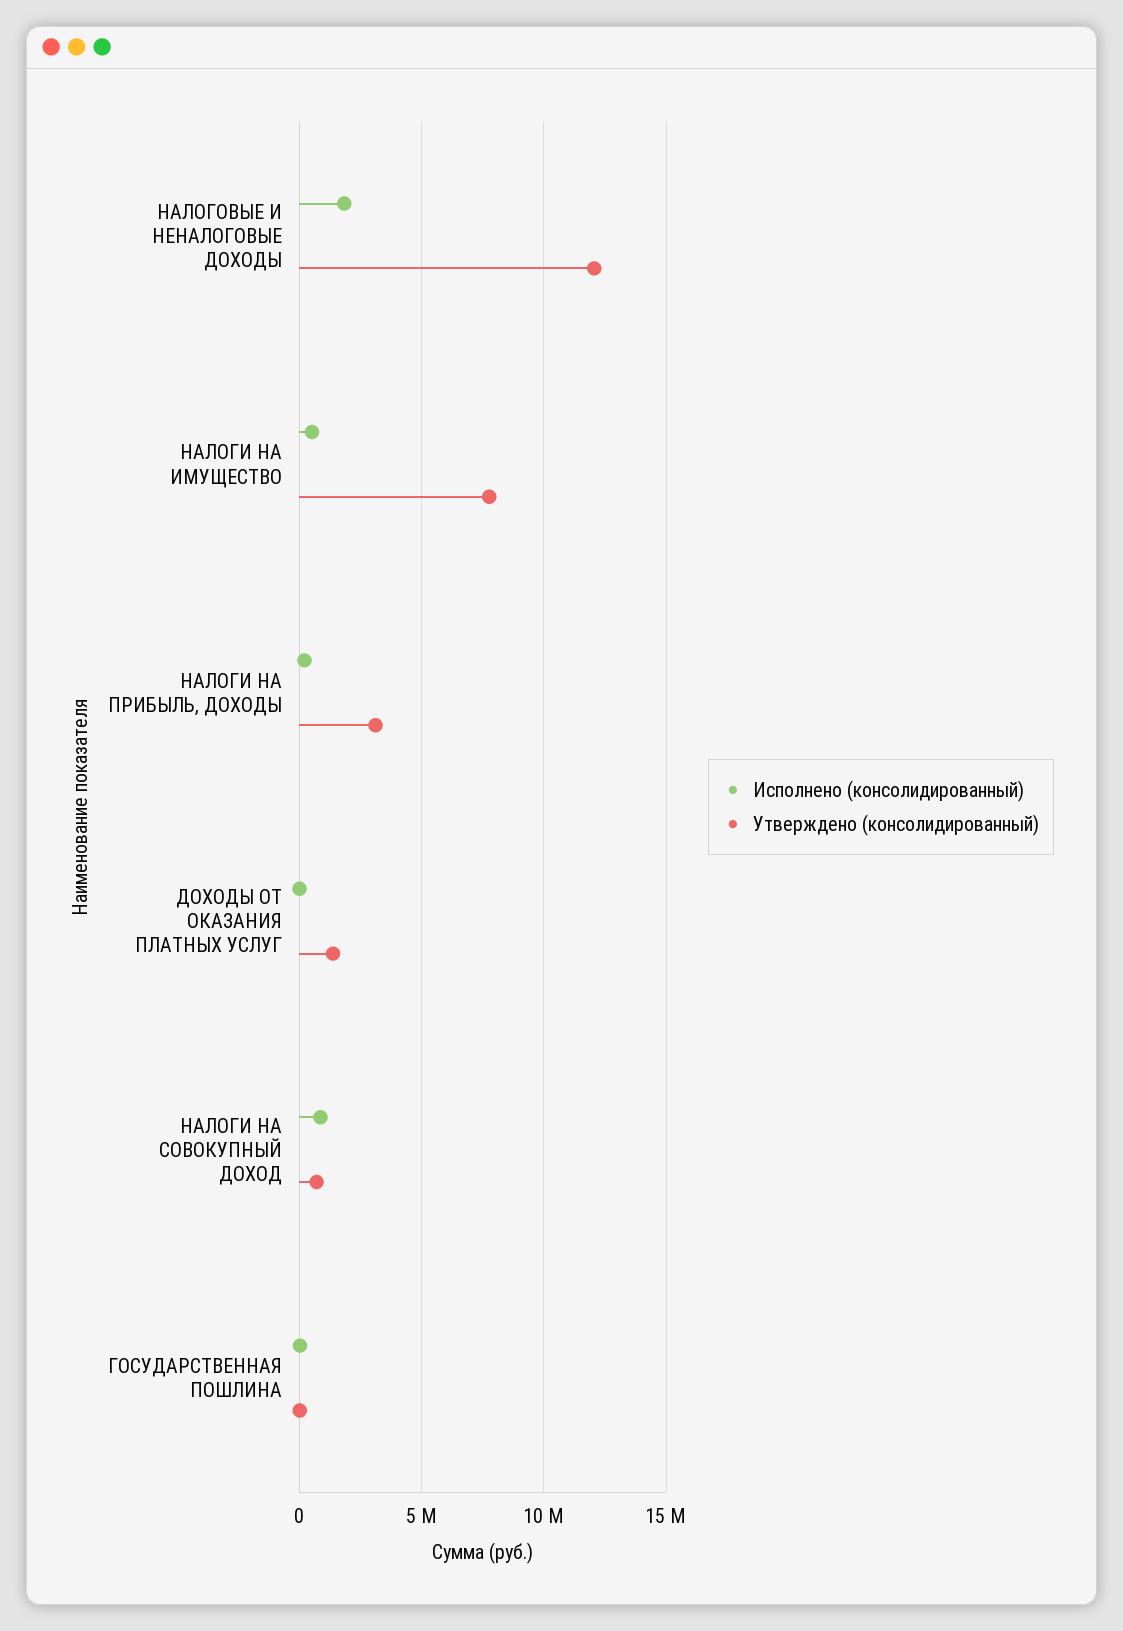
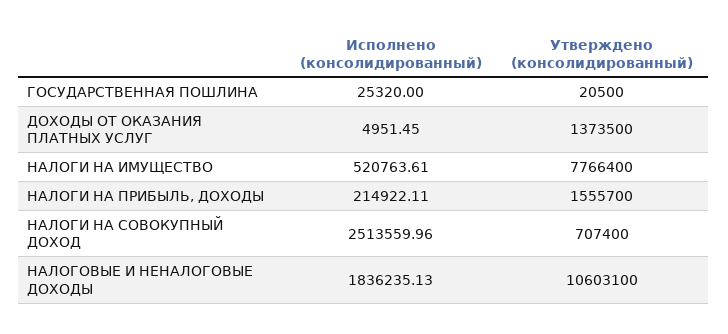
Утверждено (консолидированный), НАЛОГОВЫЕ И НЕНАЛОГОВЫЕ ДОХОДЫ: 12000000 -> 10603100
Утверждено (консолидированный), НАЛОГИ НА ПРИБЫЛЬ, ДОХОДЫ: 3000000 -> 1555700
Исполнено (консолидированный), НАЛОГИ НА СОВОКУПНЫЙ ДОХОД: 1000000 -> 2513559.96

